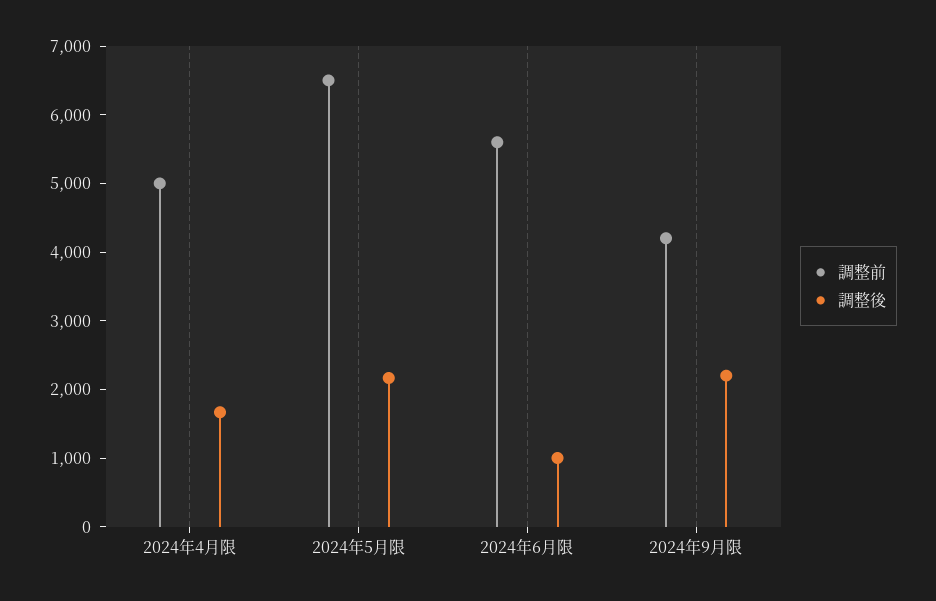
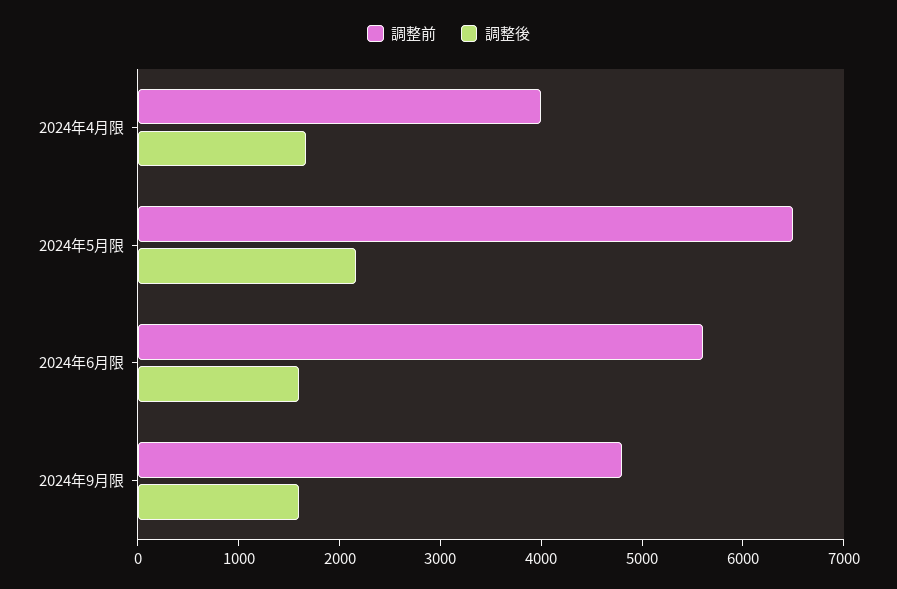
調整前, 2024年4月限: 5000 -> 4000
調整後, 2024年6月限: 1000 -> 1600
調整前, 2024年9月限: 4200 -> 4800
調整後, 2024年9月限: 2200 -> 1600

